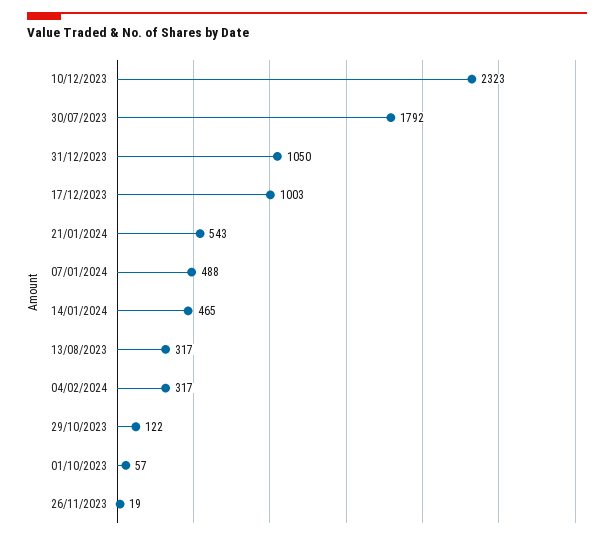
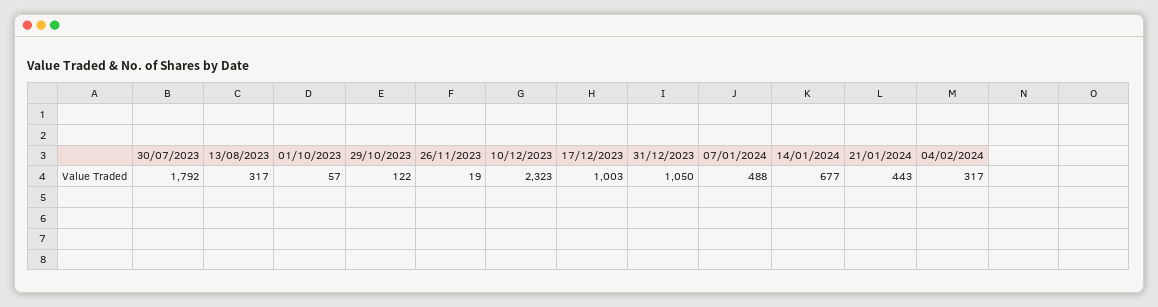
21/01/2024: 543 -> 443
14/01/2024: 465 -> 677

